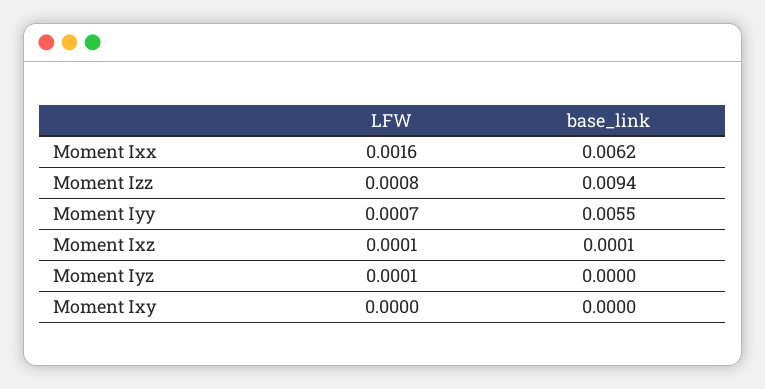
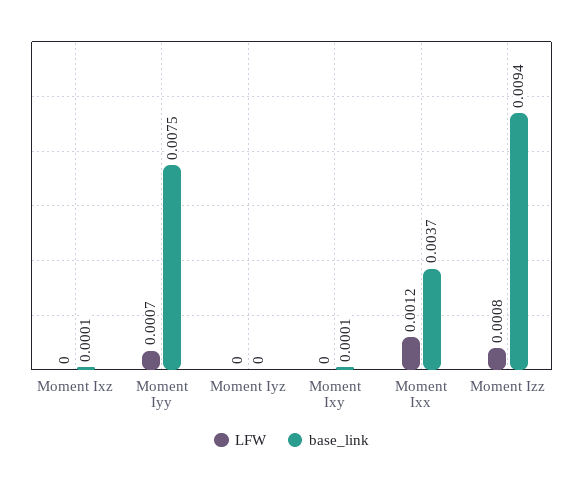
LFW, Moment Ixx: 0.0016 -> 0.0012
base_link, Moment Ixx: 0.0062 -> 0.0037
base_link, Moment Iyy: 0.0055 -> 0.0075
LFW, Moment Ixz: 0.0001 -> 0
LFW, Moment Iyz: 0.0001 -> 0
base_link, Moment Ixy: 0 -> 0.0001

